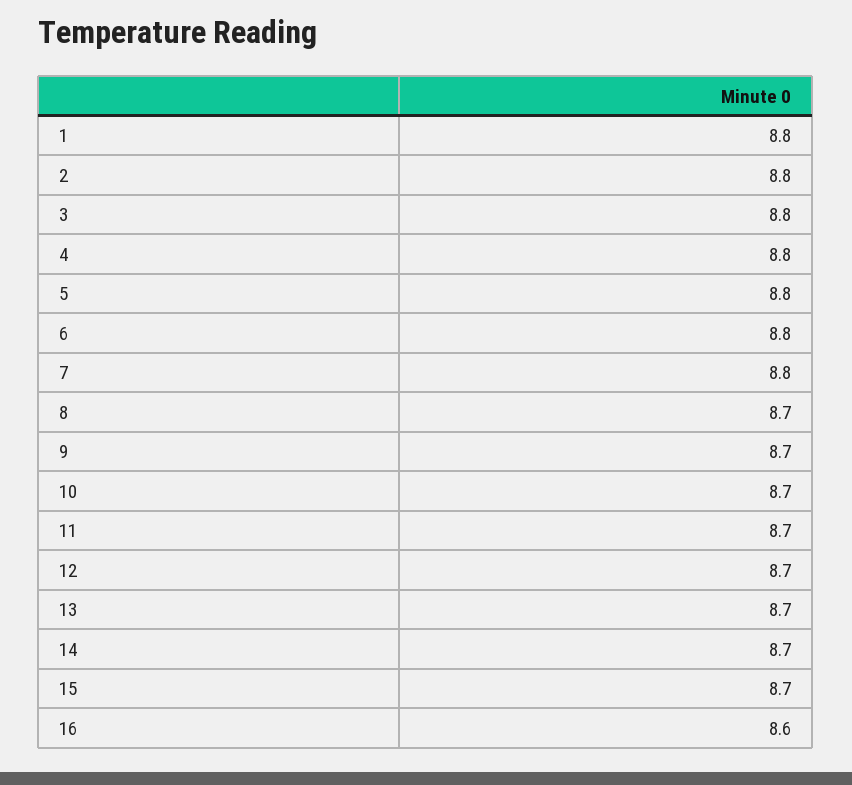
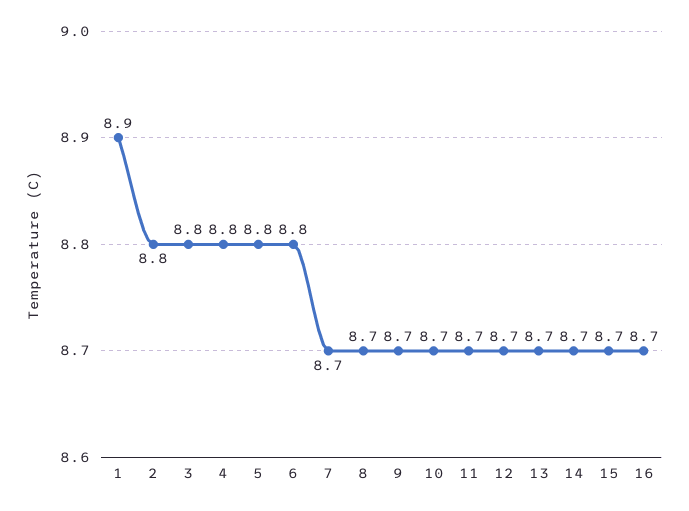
1: 8.8 -> 8.9
7: 8.8 -> 8.7
16: 8.6 -> 8.7

